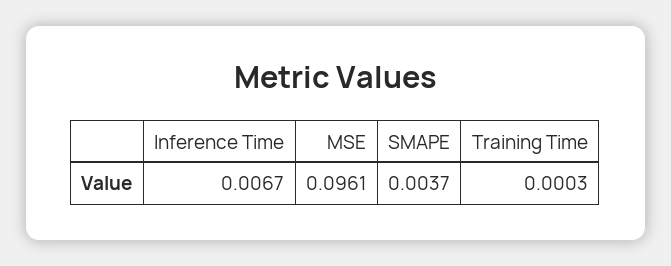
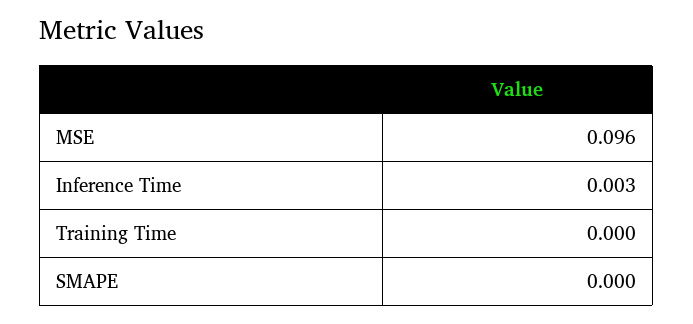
Inference Time: 0.0067 -> 0.003
SMAPE: 0.0037 -> 0

